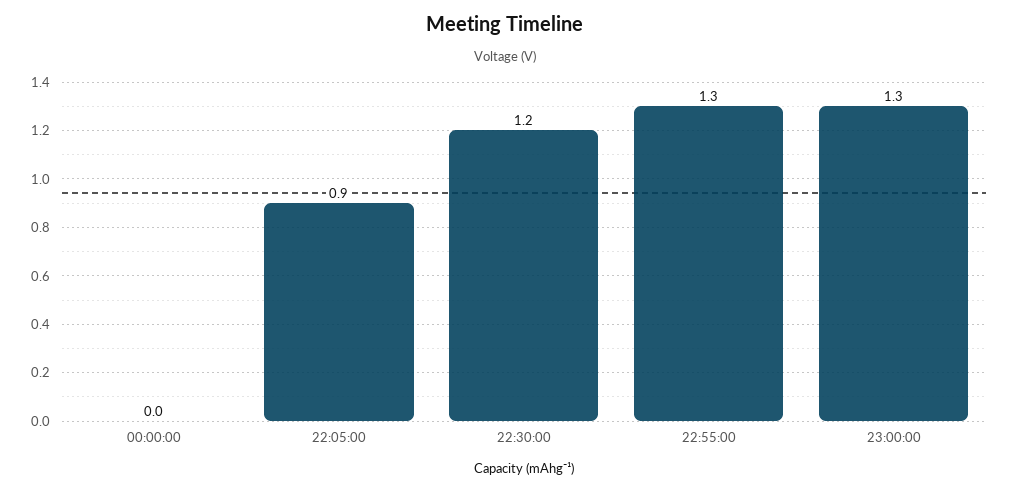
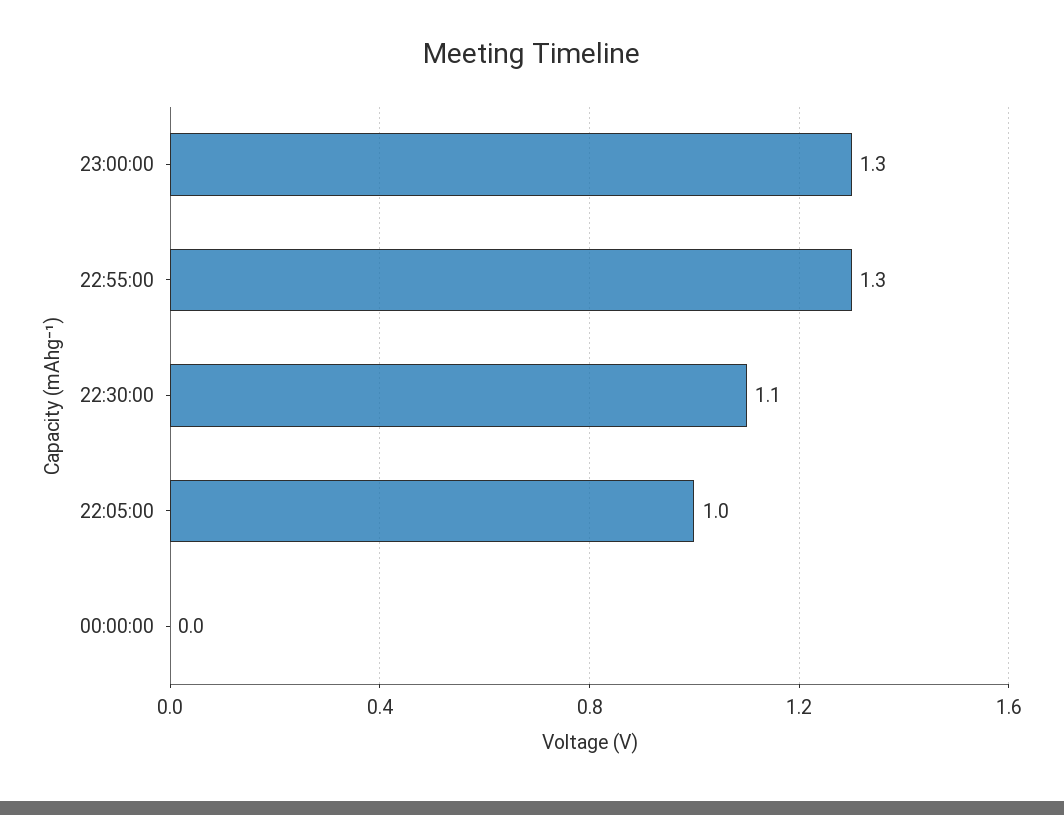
22:05:00: 0.9 -> 1
22:30:00: 1.2 -> 1.1

